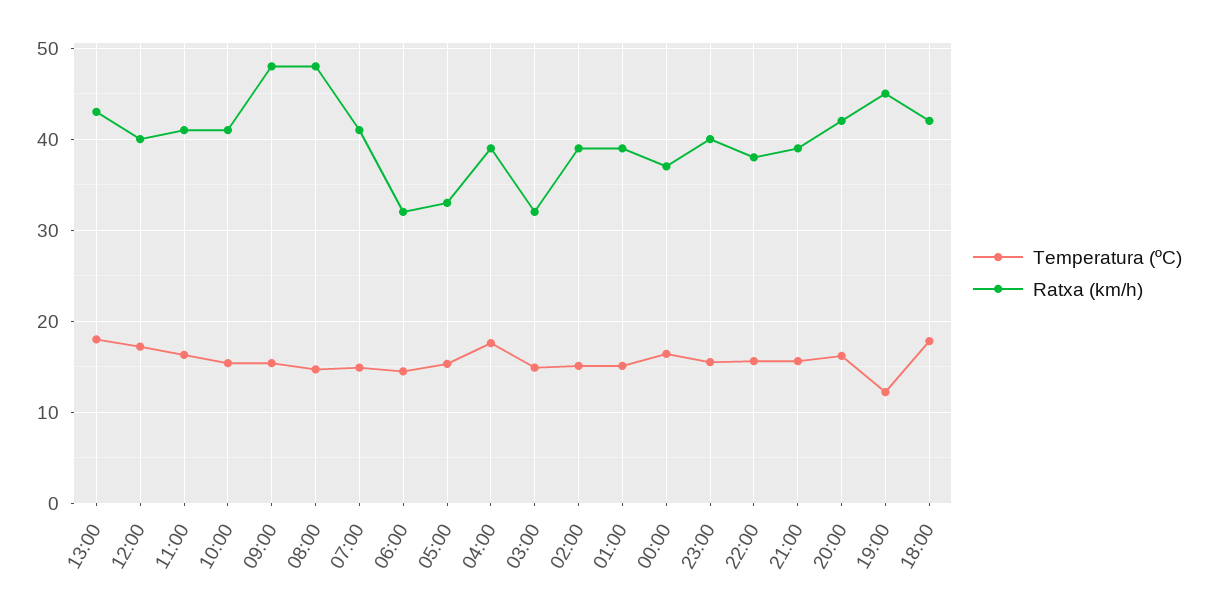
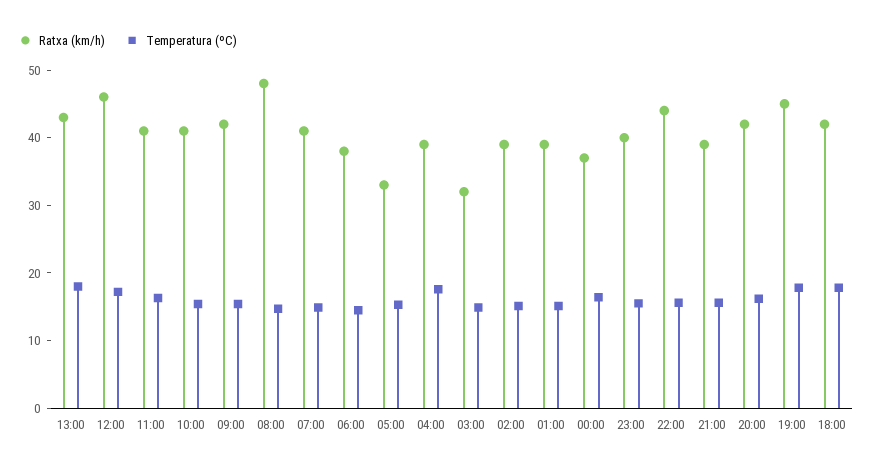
Ratxa (km/h), 12:00: 40 -> 46
Ratxa (km/h), 09:00: 48 -> 42
Ratxa (km/h), 06:00: 32 -> 38
Ratxa (km/h), 22:00: 38 -> 44
Temperatura (ºC), 19:00: 12 -> 18

